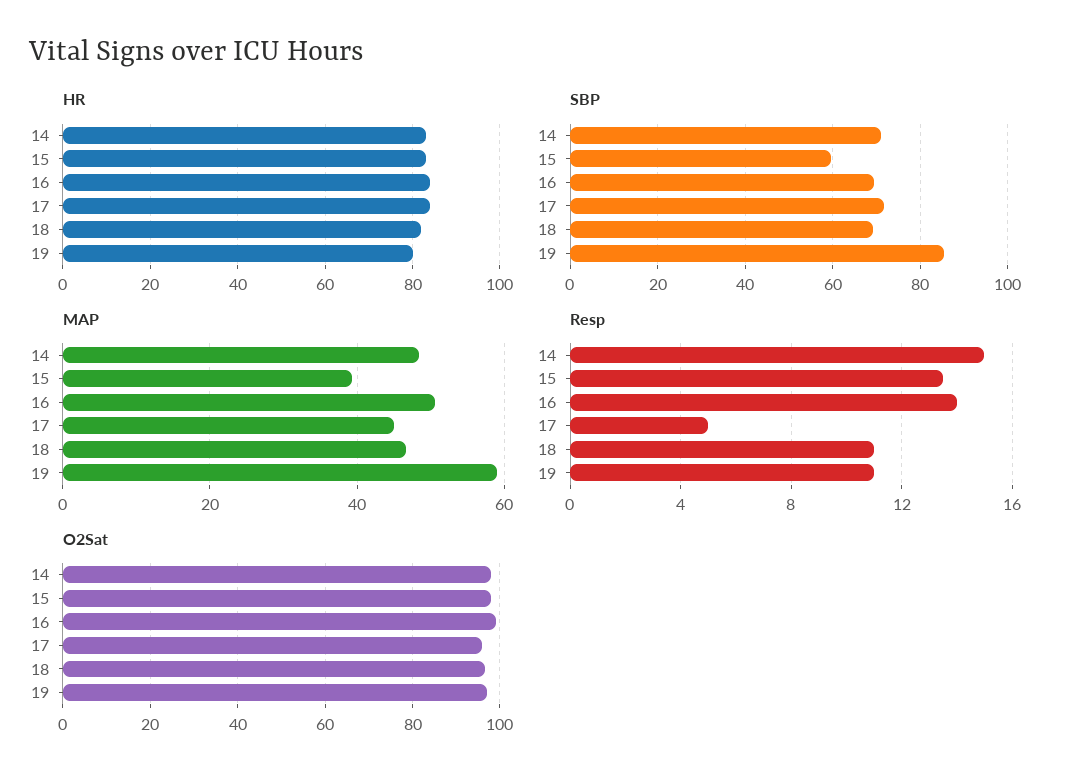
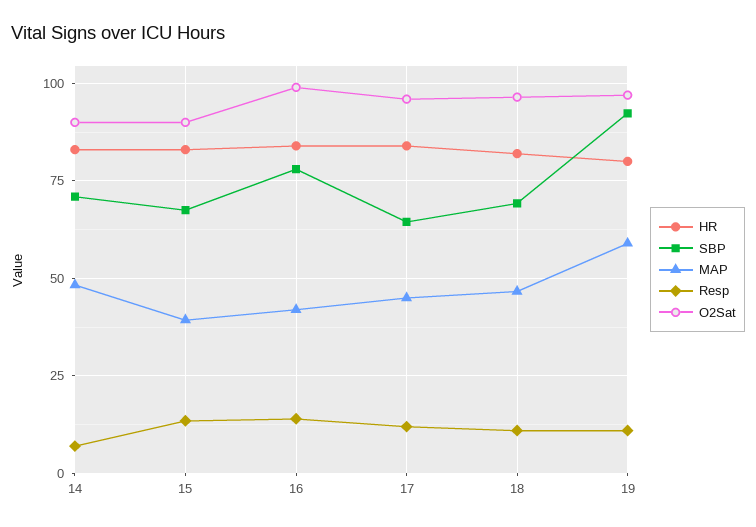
SBP, 15: 60 -> 67.5
SBP, 16: 70 -> 77.5
SBP, 17: 72 -> 65
SBP, 19: 86 -> 92.5
MAP, 16: 50 -> 42.5
Resp, 14: 15 -> 7.5
Resp, 17: 5 -> 12.5
O2Sat, 14: 98 -> 90
O2Sat, 15: 98 -> 90

